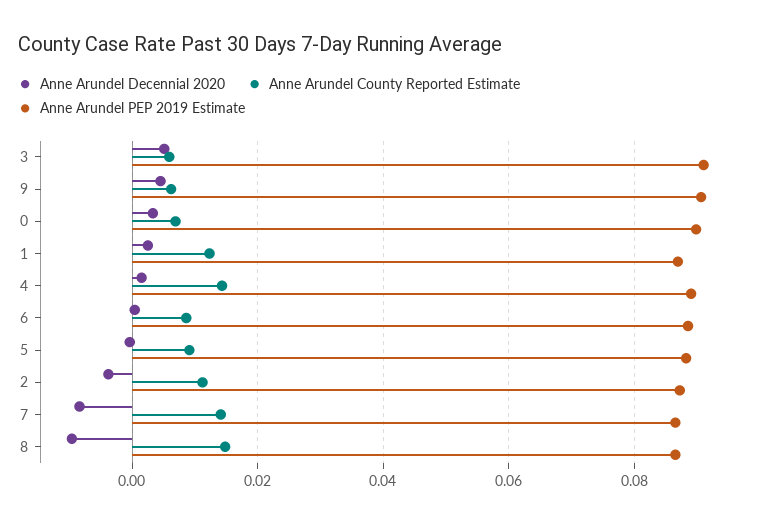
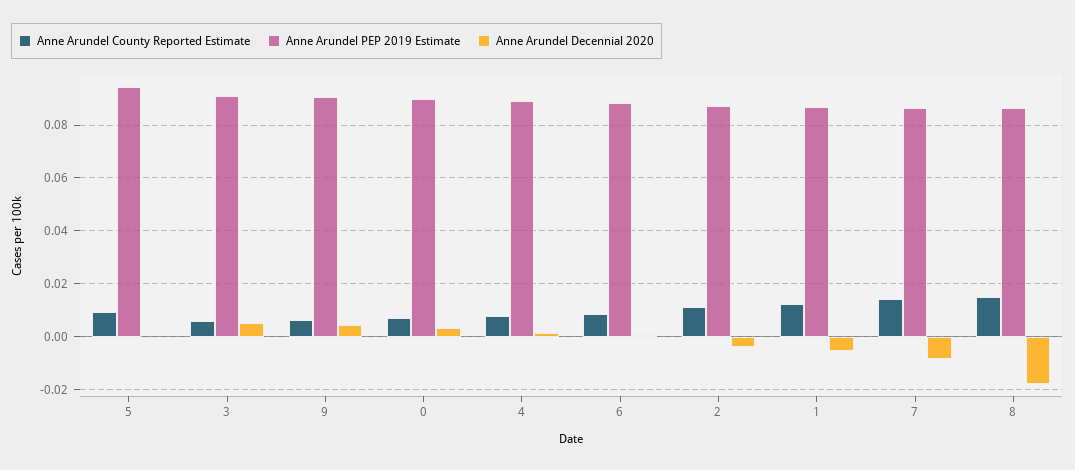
Anne Arundel Decennial 2020, 1: 0.002 -> -0.005
Anne Arundel County Reported Estimate, 4: 0.014 -> 0.0075
Anne Arundel PEP 2019 Estimate, 5: 0.088 -> 0.095
Anne Arundel Decennial 2020, 8: -0.01 -> -0.0175

